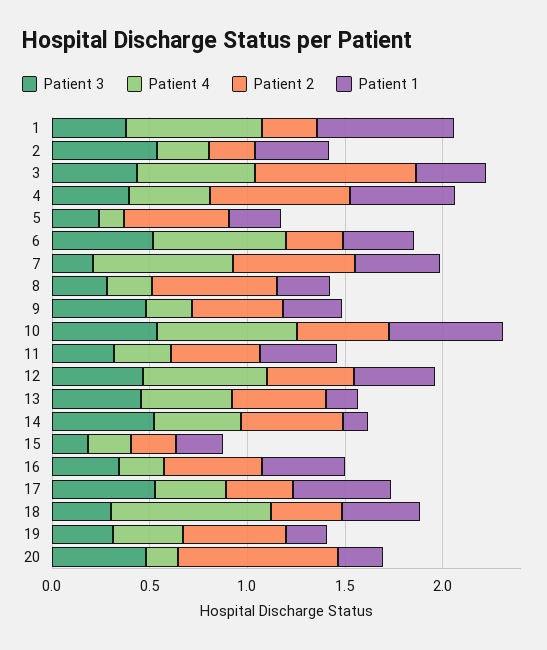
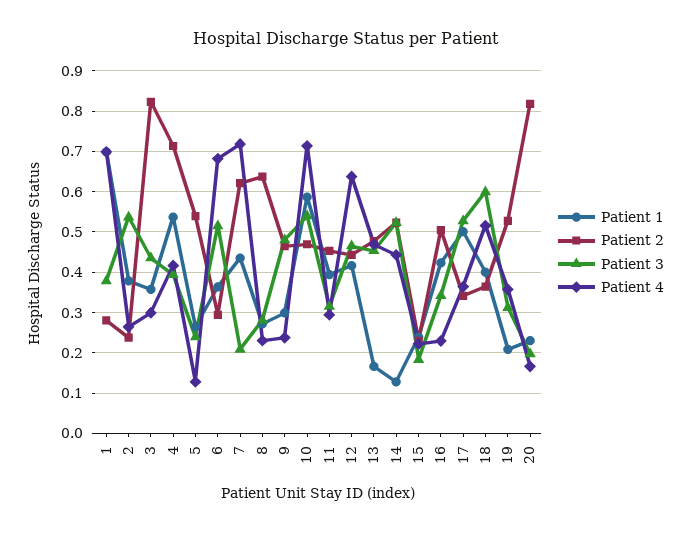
Patient 4, 3: 0.6 -> 0.3
Patient 3, 18: 0.3 -> 0.6
Patient 4, 18: 0.8 -> 0.52
Patient 3, 20: 0.5 -> 0.2

